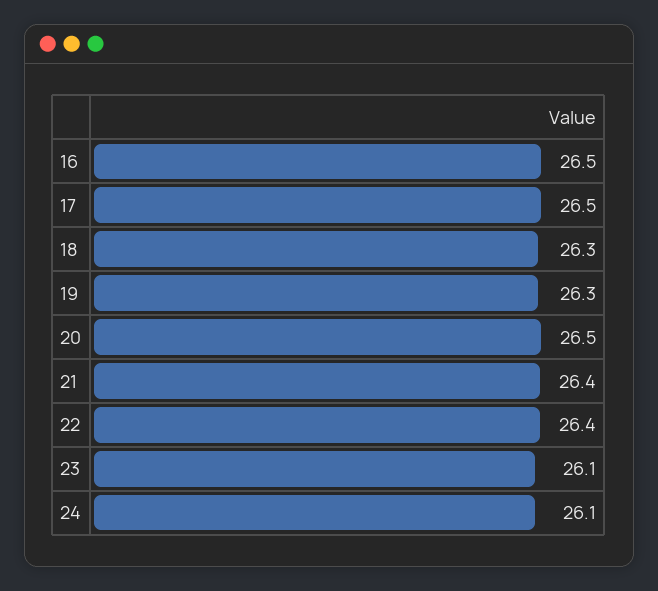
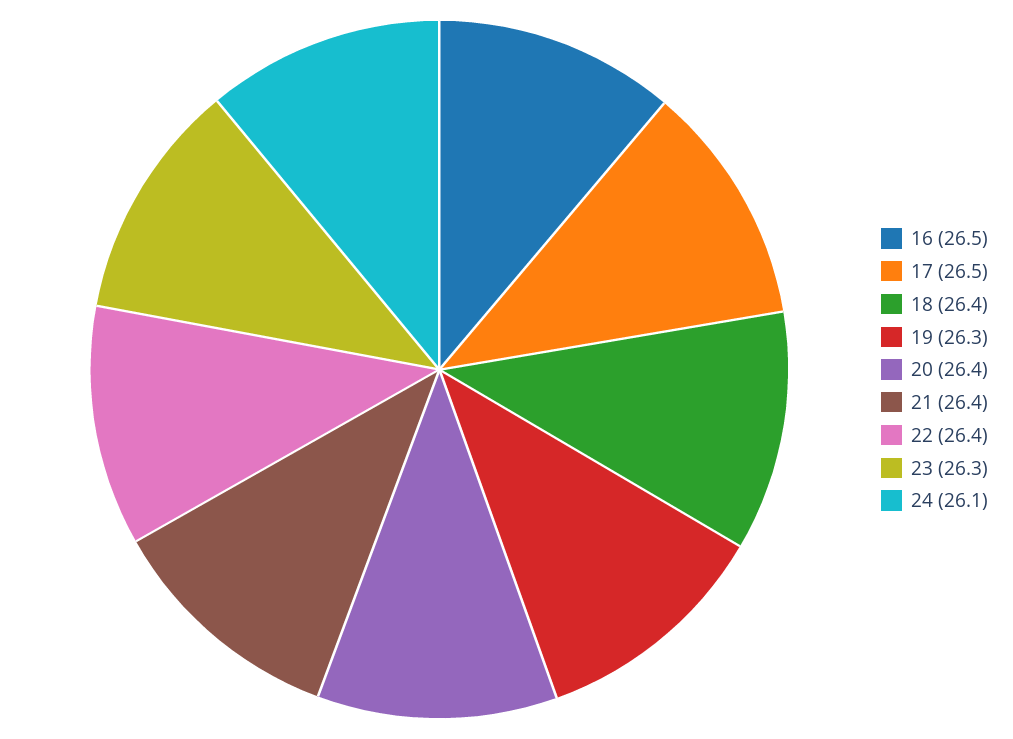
18: 26.3 -> 26.4
20: 26.5 -> 26.4
23: 26.1 -> 26.3

